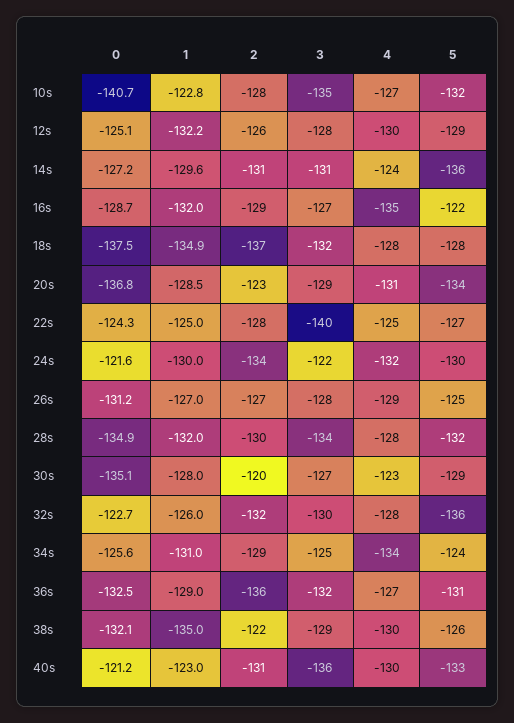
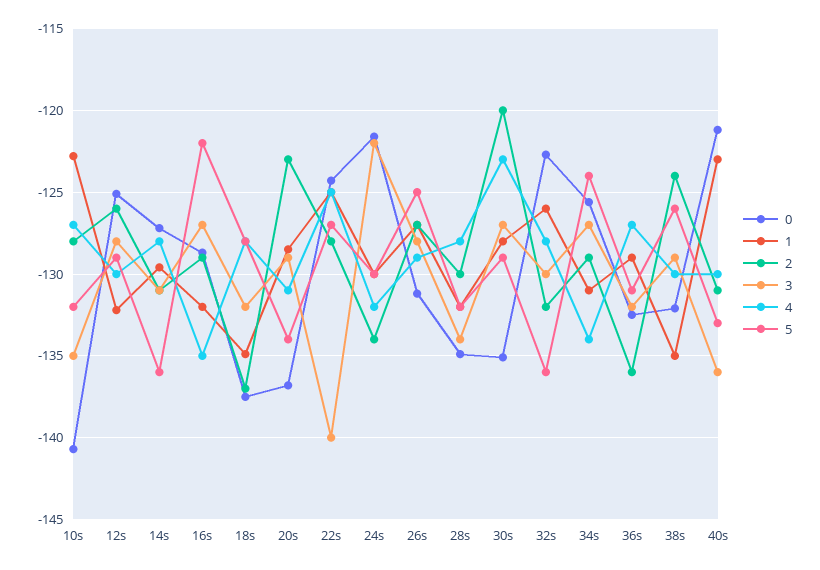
4, 14s: -124 -> -128
3, 34s: -125 -> -127
2, 38s: -122 -> -124

